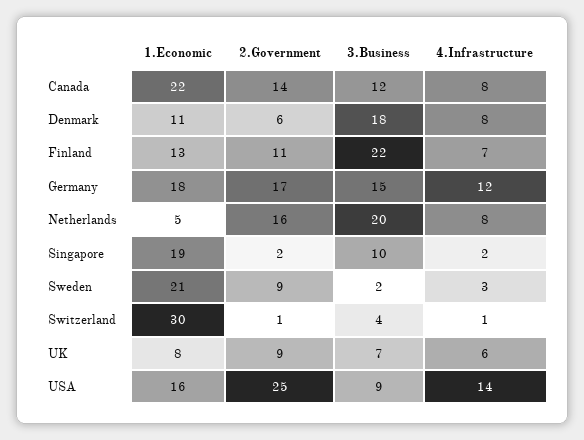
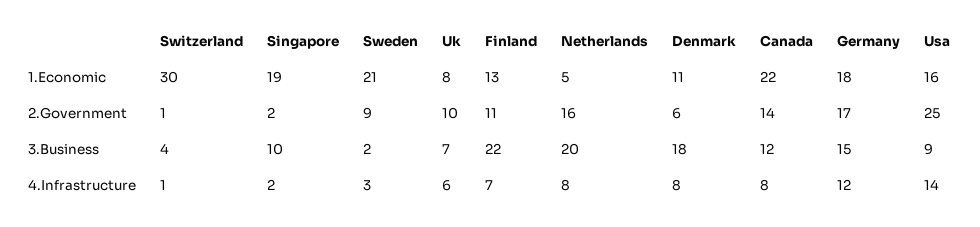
2.Government, UK: 9 -> 10

